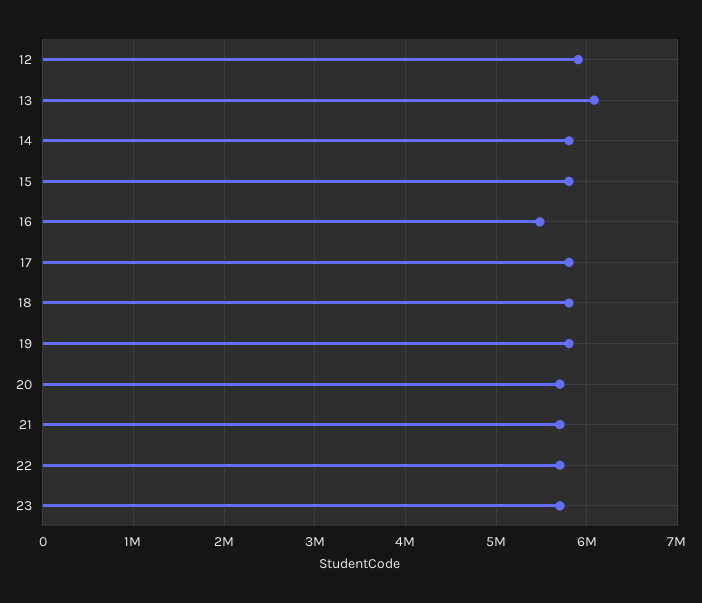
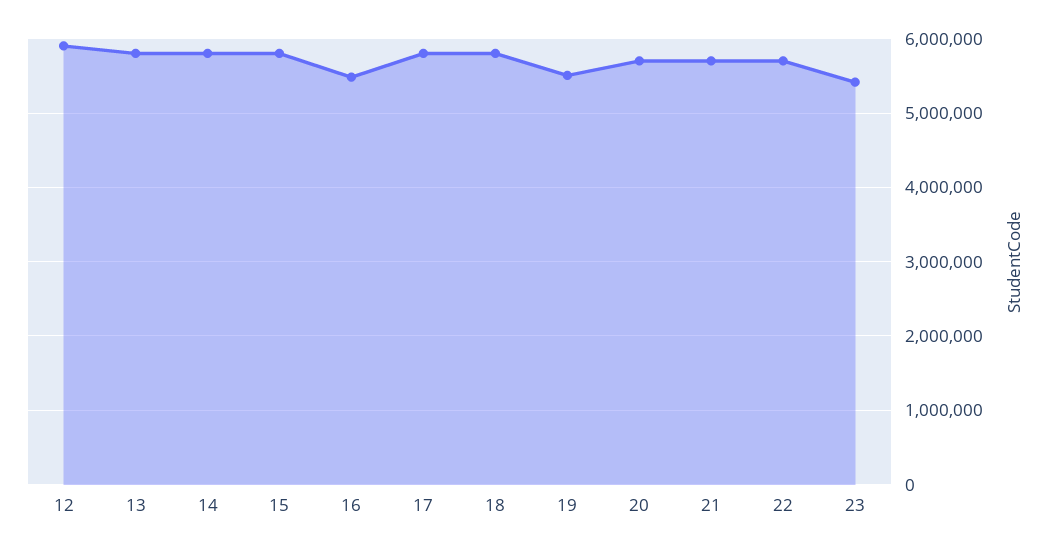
13: 6100000 -> 5800000
19: 5800000 -> 5500000
23: 5700000 -> 5400000

